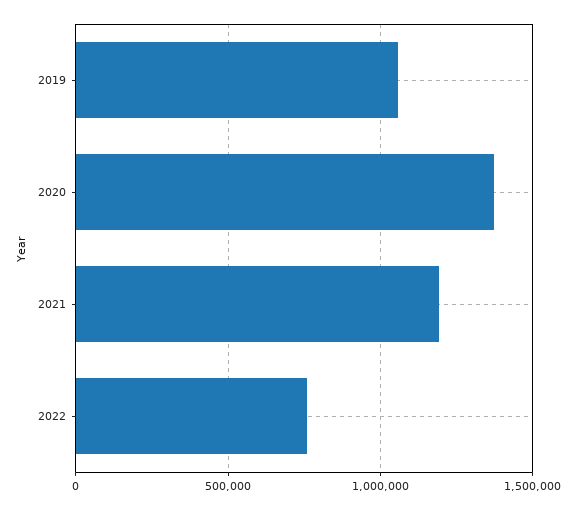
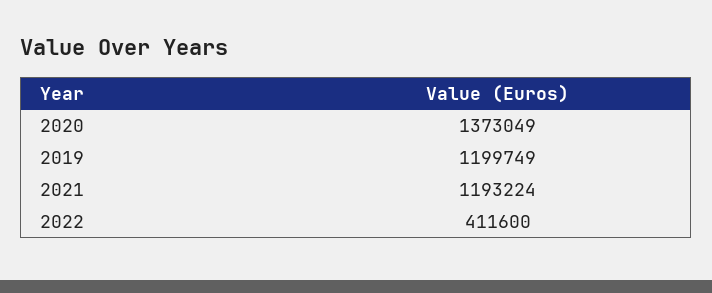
2019: 1050000 -> 1199749
2022: 750000 -> 411600

